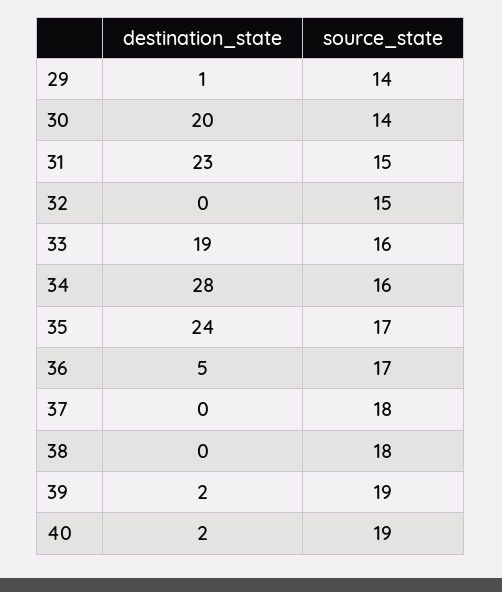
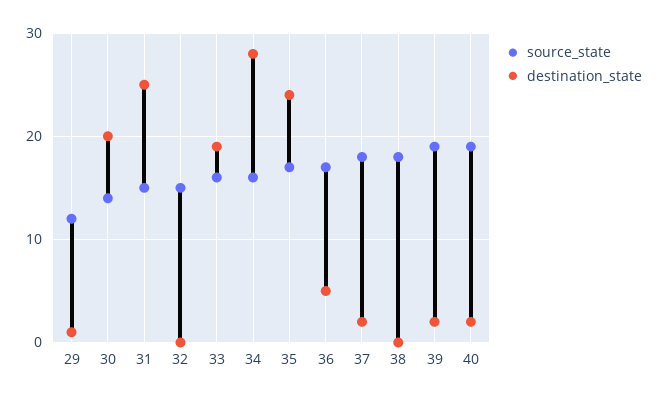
source_state, 29: 14 -> 12
destination_state, 31: 23 -> 25
destination_state, 37: 0 -> 2

